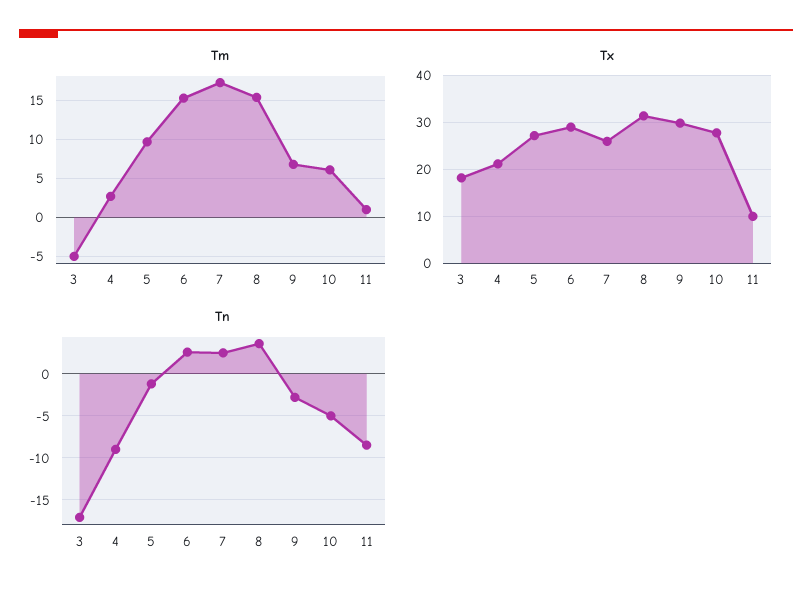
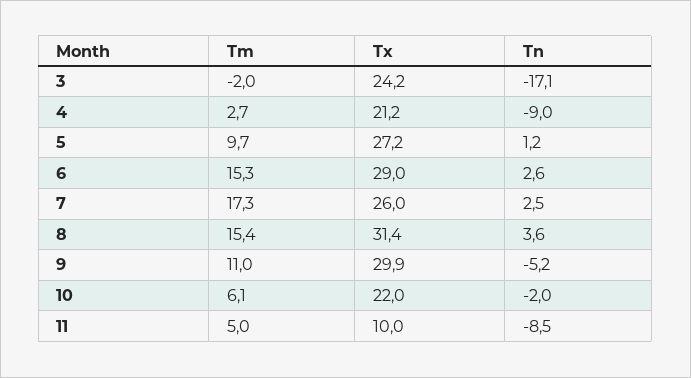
Tm, 3: -5 -> -2
Tm, 9: 7 -> 11
Tm, 11: 1 -> 5
Tx, 3: 18 -> 24.2
Tx, 10: 28 -> 22
Tn, 5: -1 -> 1.2
Tn, 9: -3 -> -5.2
Tn, 10: -5 -> -2

